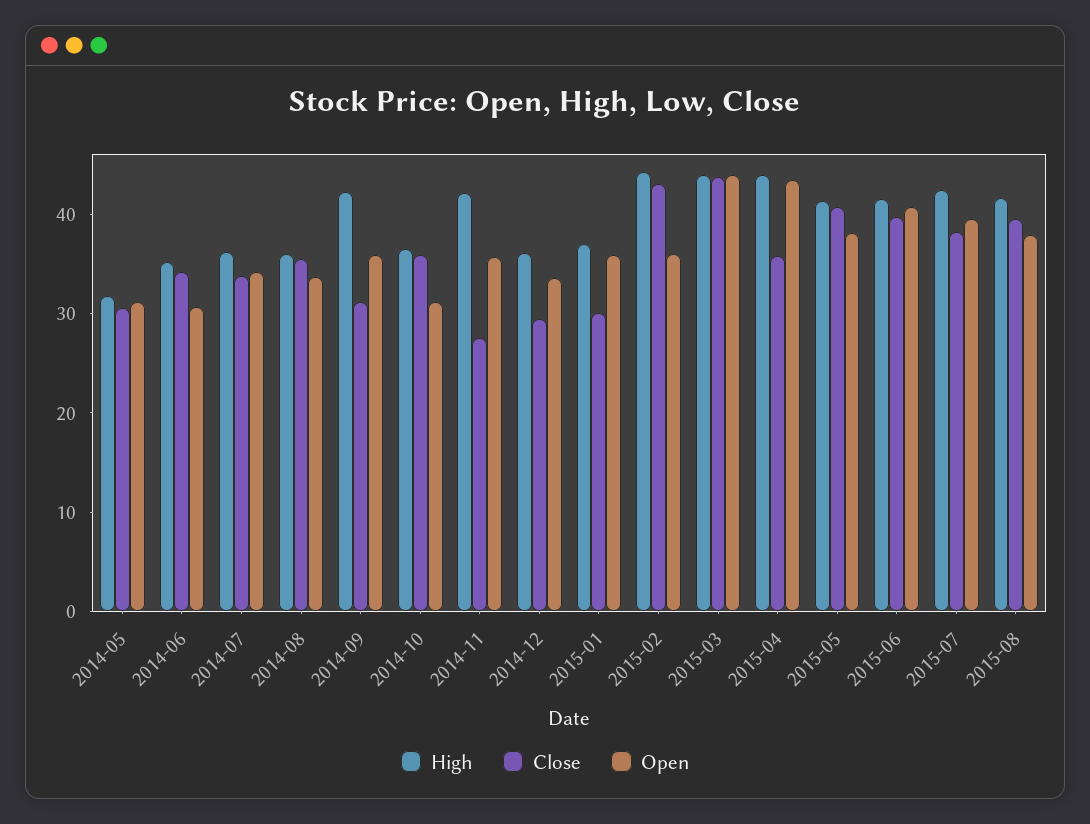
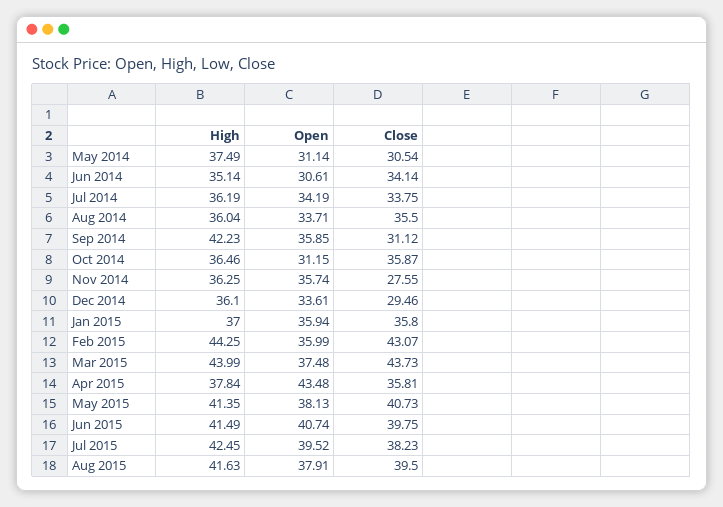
High, 2014-05: 32 -> 37.49
High, 2014-11: 42 -> 36.25
Close, 2015-01: 30 -> 35.8
Open, 2015-03: 44 -> 37.48
High, 2015-04: 44 -> 37.84

